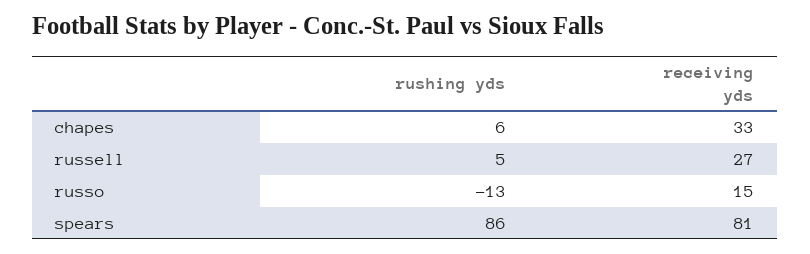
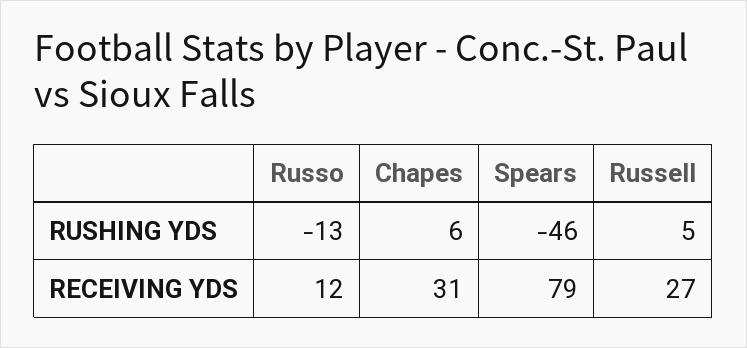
receiving yds, chapes: 33 -> 31
receiving yds, russo: 15 -> 12
rushing yds, spears: 86 -> -46
receiving yds, spears: 81 -> 79

